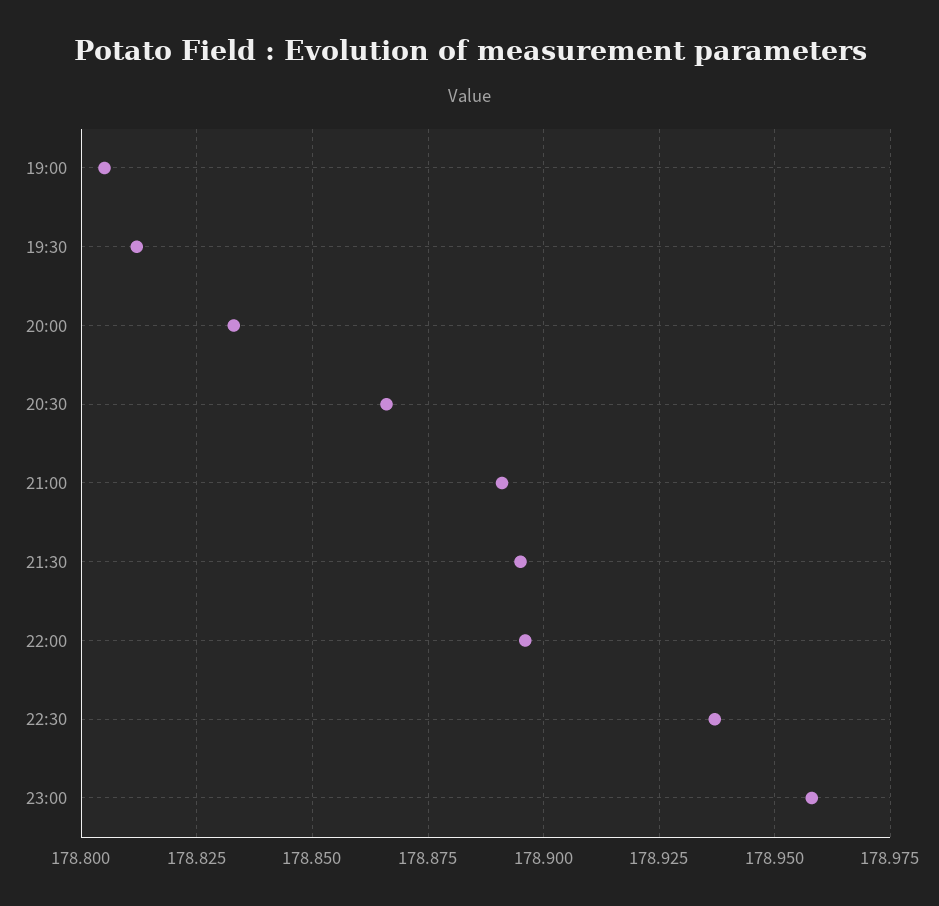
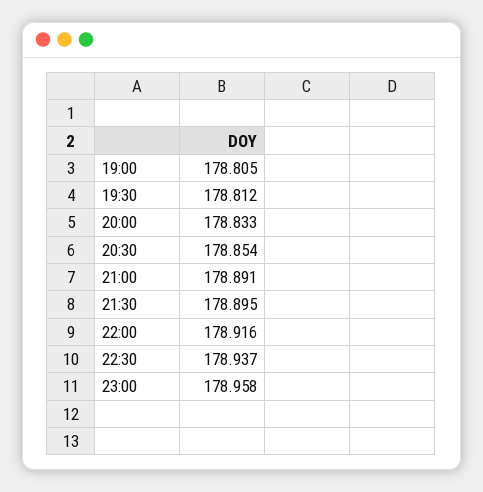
20:30: 178.865 -> 178.854
22:00: 178.895 -> 178.916

